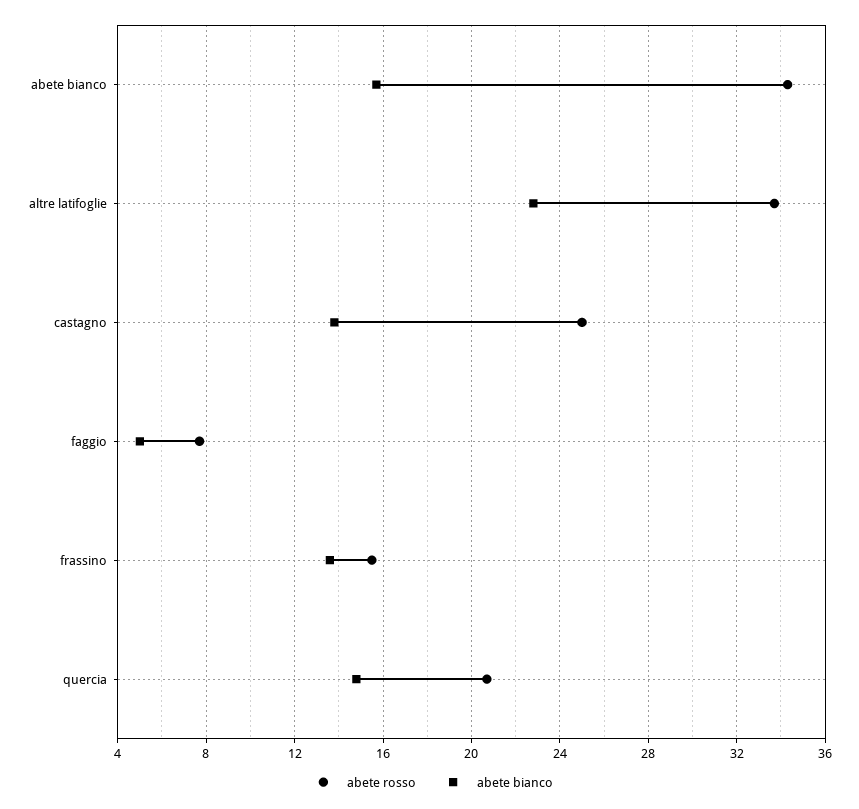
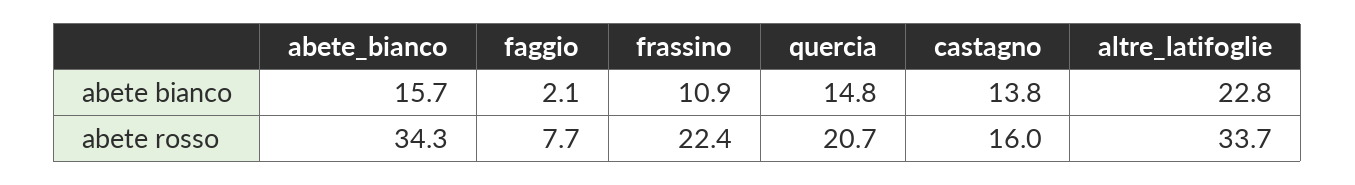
abete rosso, castagno: 25 -> 16
abete bianco, faggio: 5 -> 2.1
abete rosso, frassino: 15.5 -> 22.4
abete bianco, frassino: 13.5 -> 10.9

